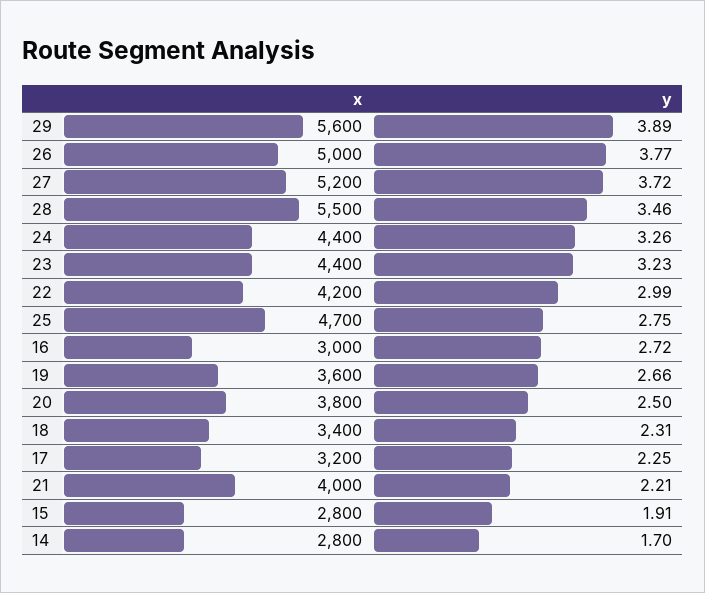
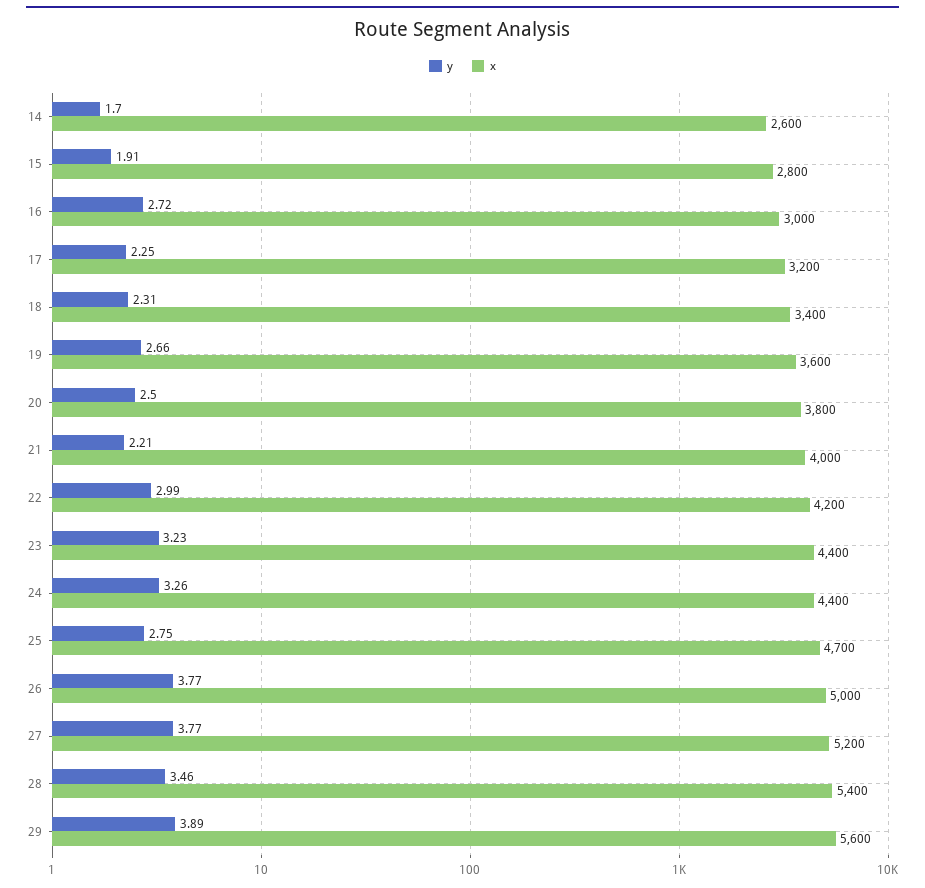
y, 27: 3.72 -> 3.77
x, 28: 5500 -> 5400
x, 14: 2800 -> 2600

